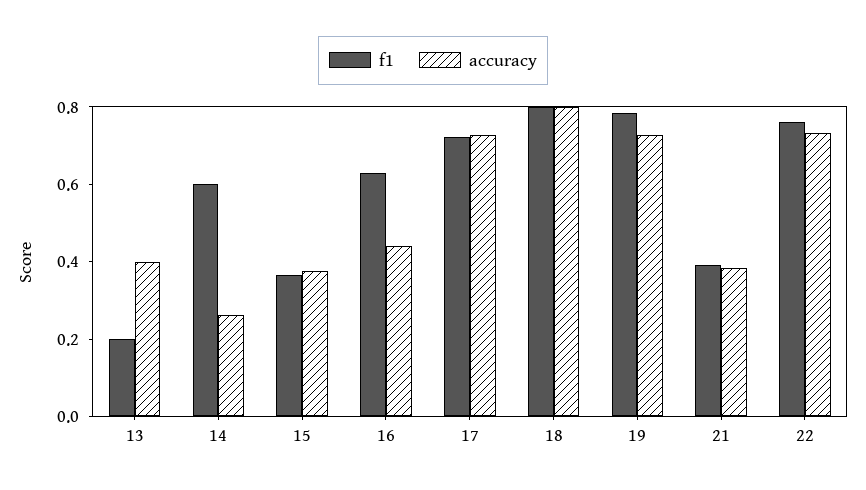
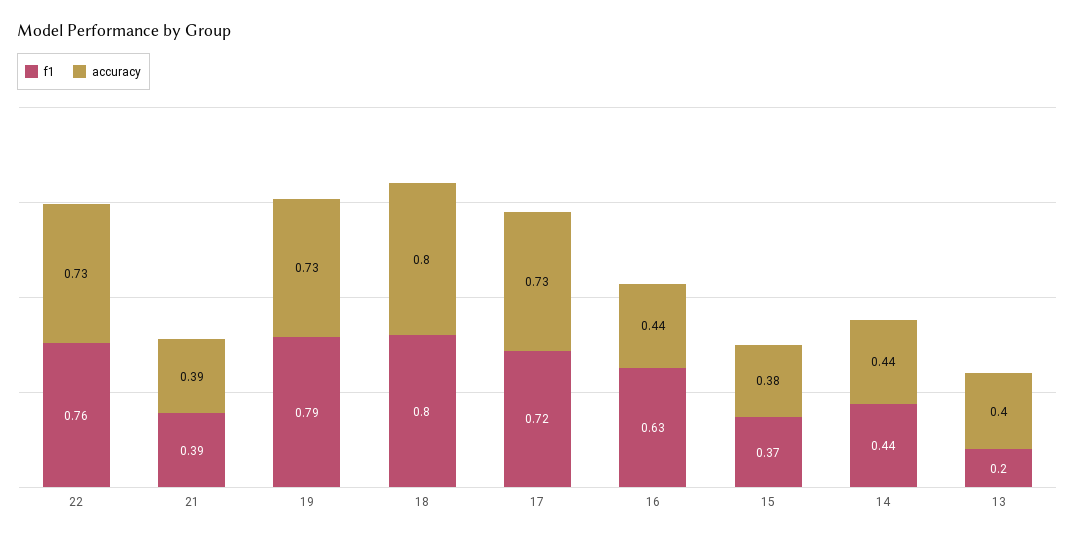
f1, 14: 0.6 -> 0.44
accuracy, 14: 0.25 -> 0.44

